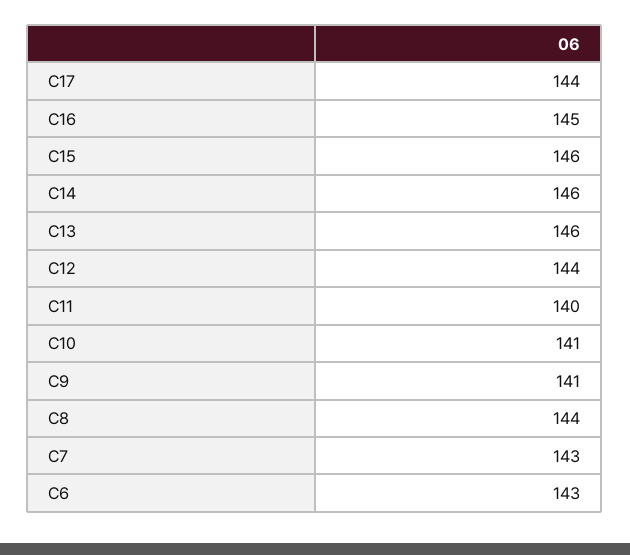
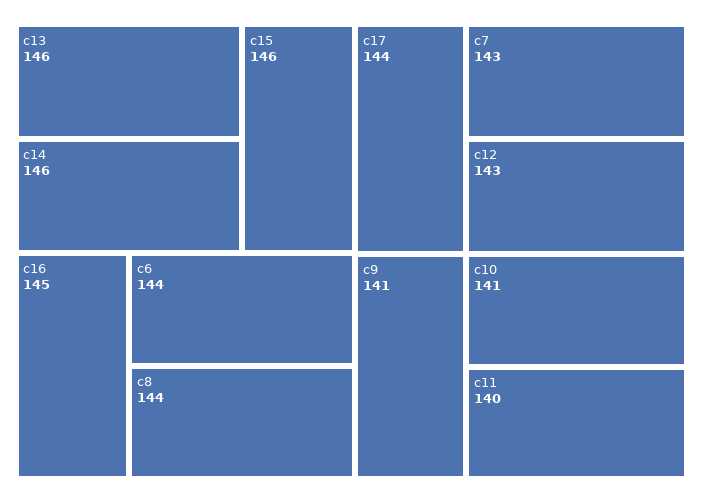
C12: 144 -> 143
C6: 143 -> 144

